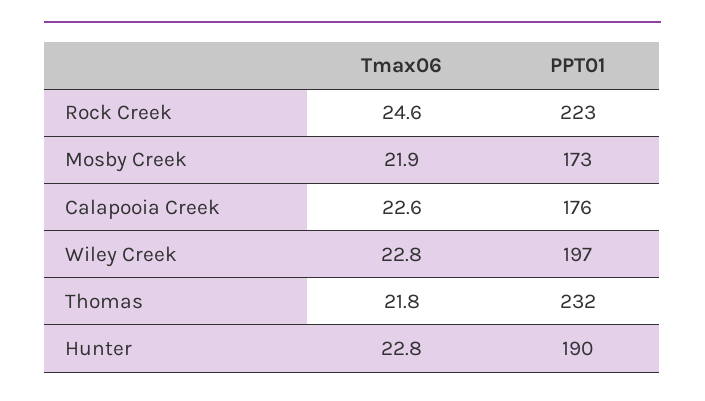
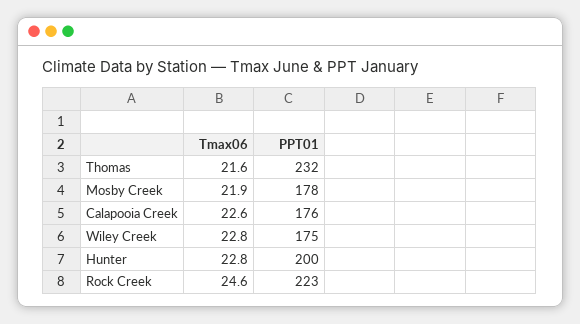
PPT01, Mosby Creek: 173 -> 178
PPT01, Wiley Creek: 197 -> 175
Tmax06, Thomas: 21.8 -> 21.6
PPT01, Hunter: 190 -> 200

